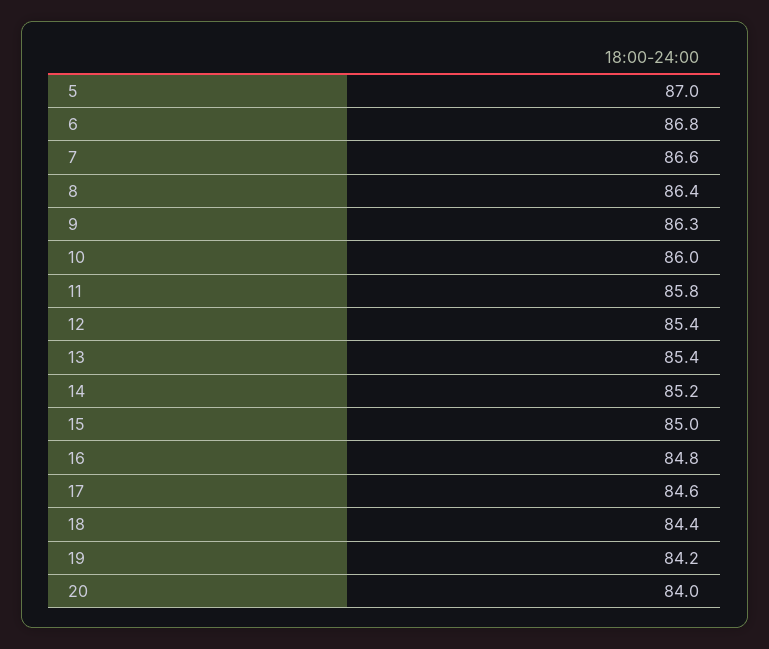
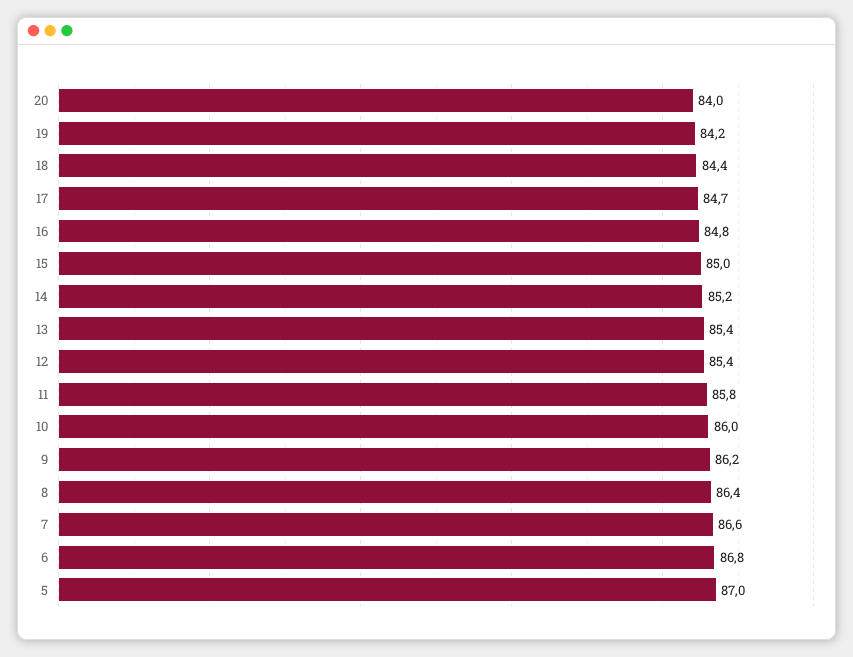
9: 86.3 -> 86.2
17: 84.6 -> 84.7

